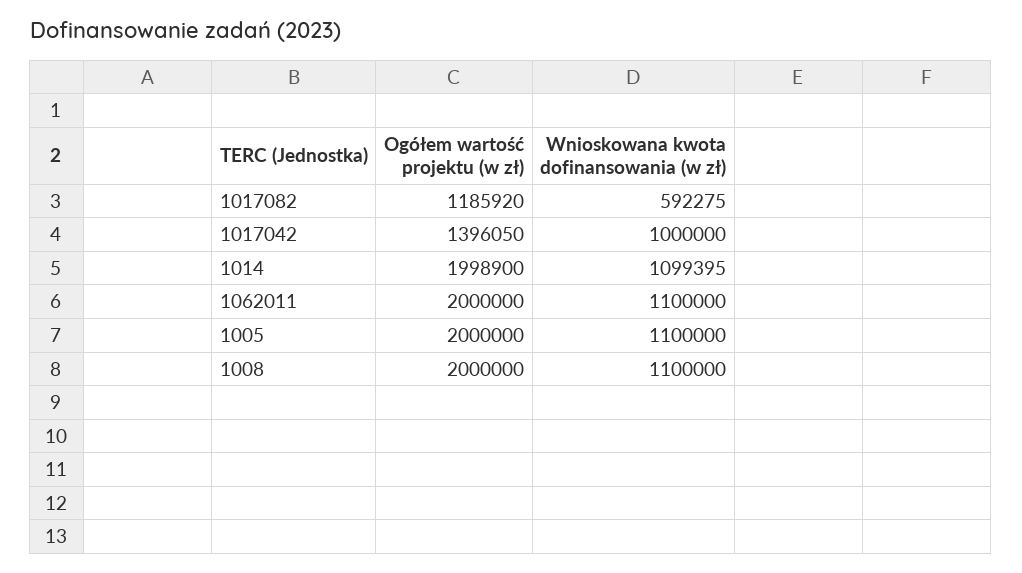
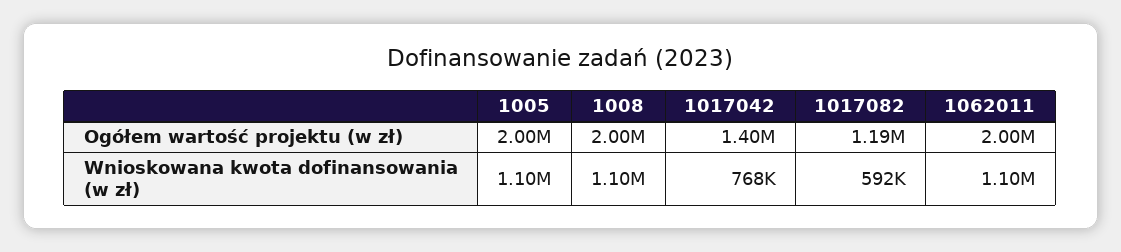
Wnioskowana kwota dofinansowania (w zł), 1017042: 1000000 -> 768000
Ogółem wartość projektu (w zł), 1014: 1998900 -> none
Wnioskowana kwota dofinansowania (w zł), 1014: 1099395 -> none

